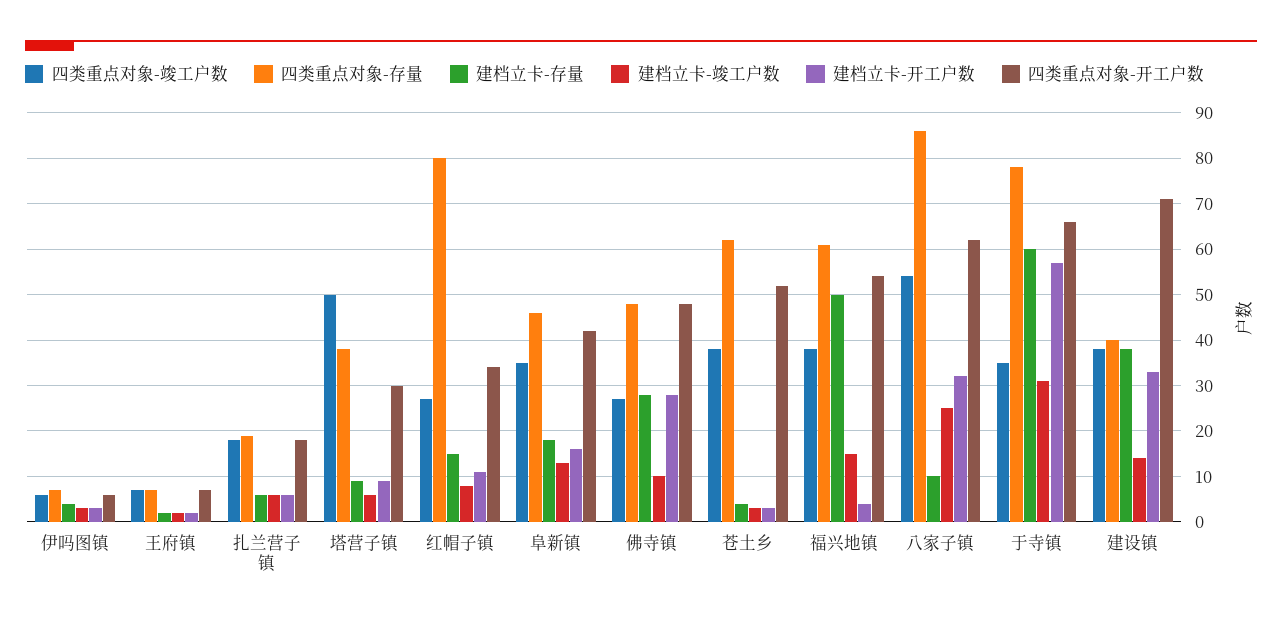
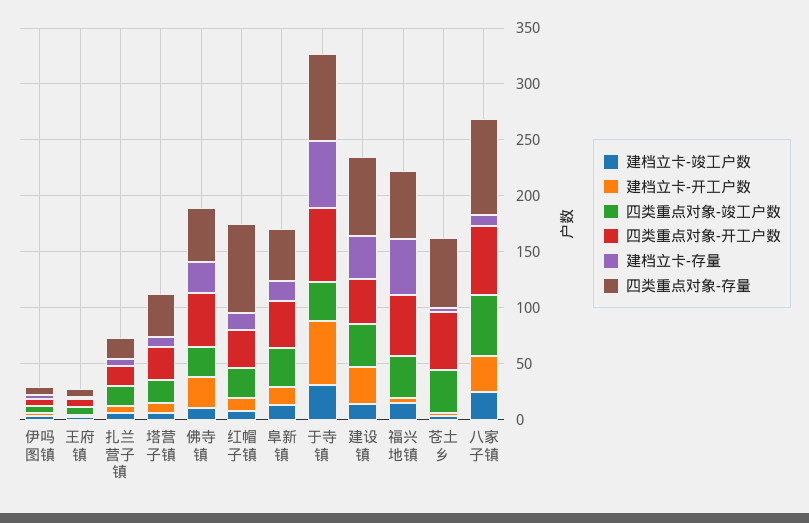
四类重点对象-竣工户数, 塔营子镇: 50 -> 20
四类重点对象-存量, 建设镇: 40 -> 70
四类重点对象-开工户数, 建设镇: 70 -> 40

